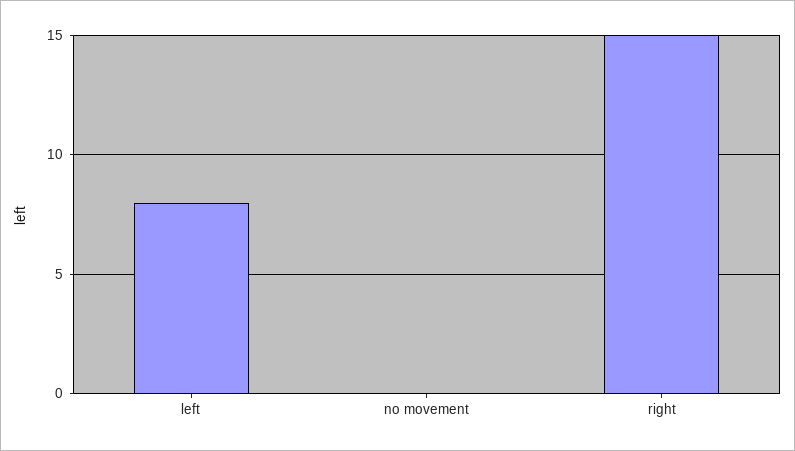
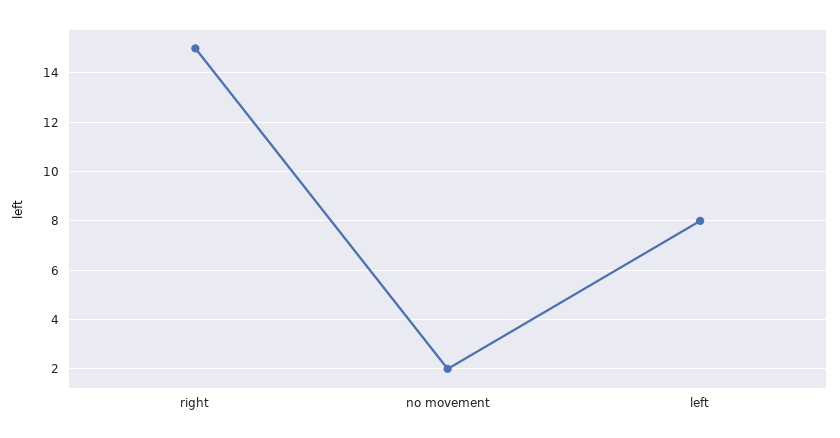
no movement: 0 -> 2

